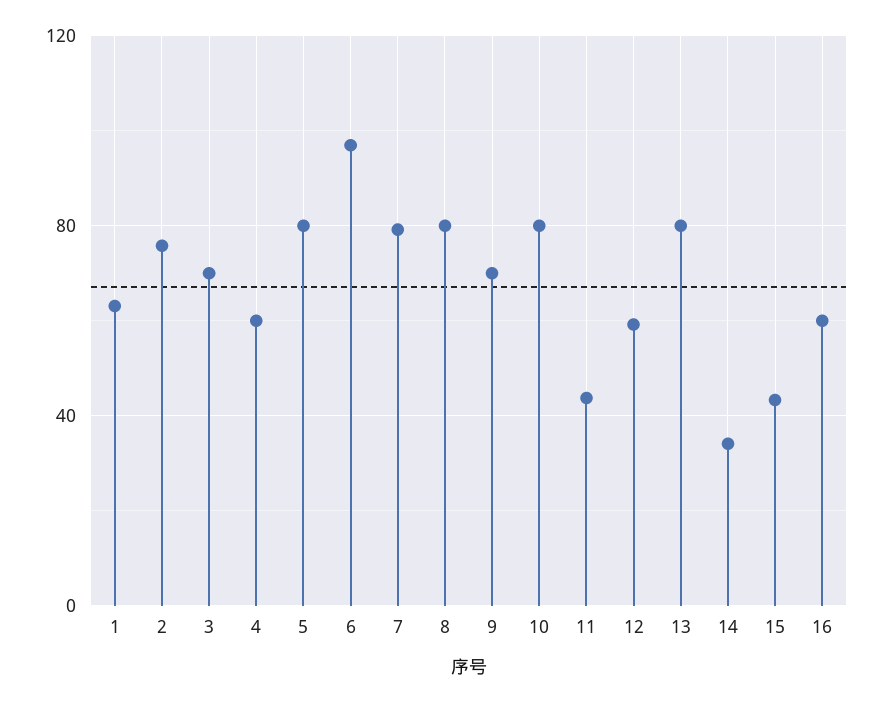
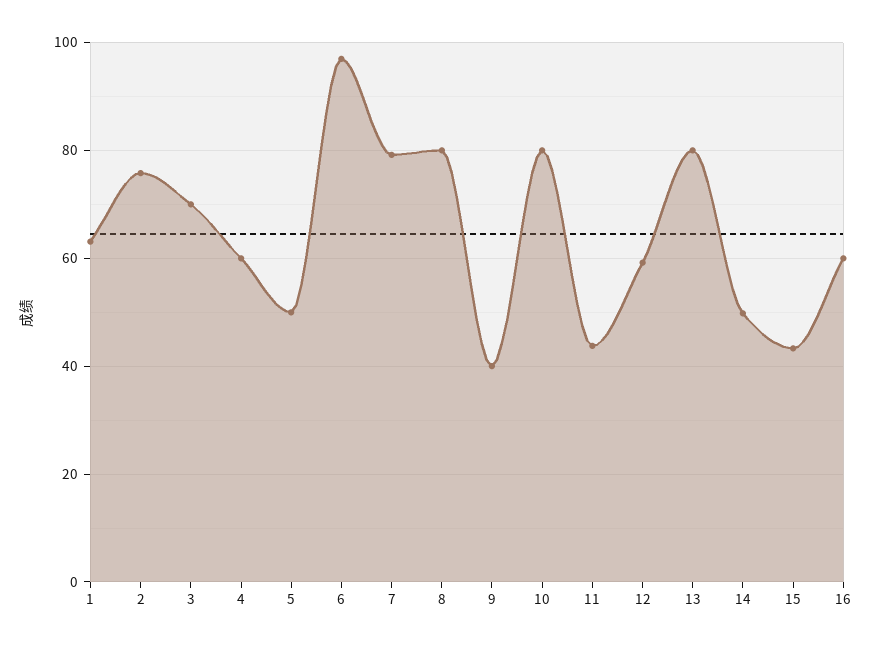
5: 80 -> 50
9: 70 -> 40
14: 35 -> 50

